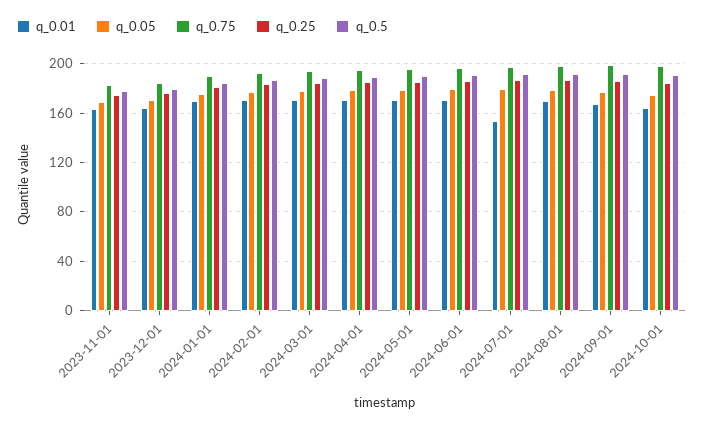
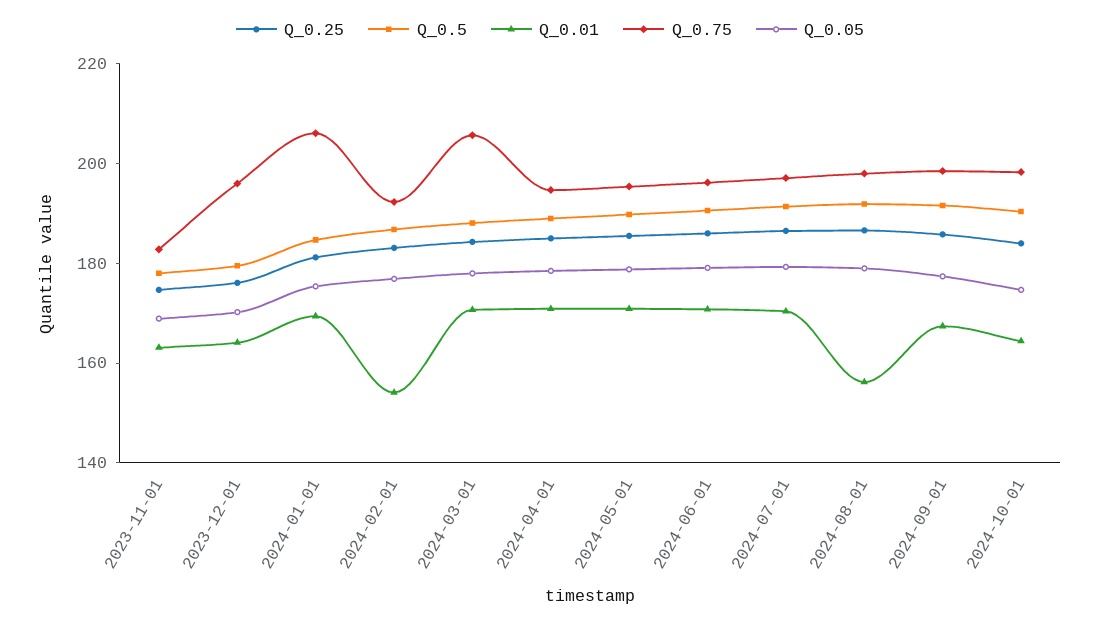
q_0.75, 2023-12-01: 185 -> 195
q_0.75, 2024-01-01: 190 -> 205
q_0.01, 2024-02-01: 170 -> 155
q_0.75, 2024-03-01: 195 -> 205
q_0.01, 2024-07-01: 155 -> 170
q_0.01, 2024-08-01: 170 -> 155

